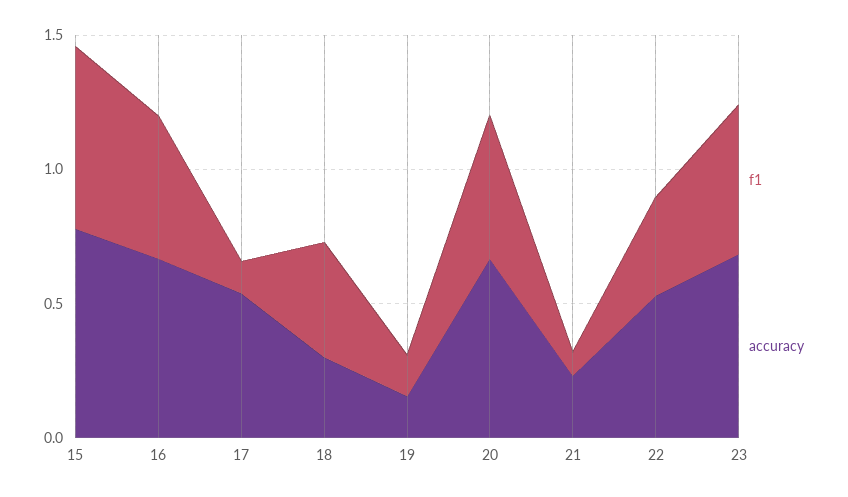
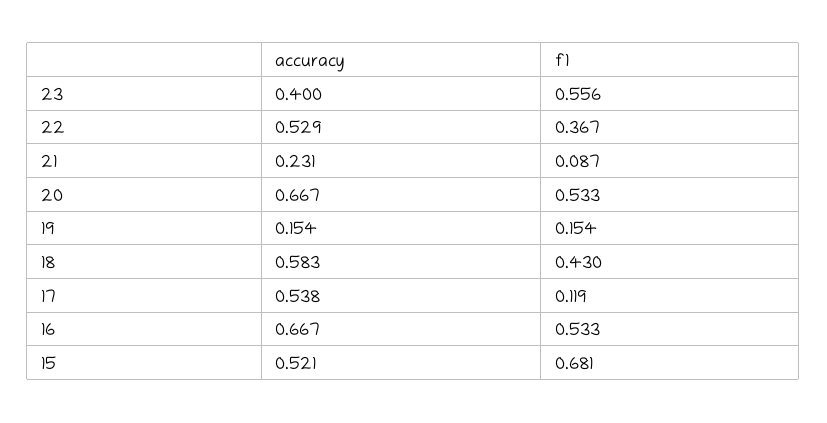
accuracy, 15: 0.8 -> 0.521
accuracy, 18: 0.3 -> 0.583
accuracy, 23: 0.7 -> 0.4

